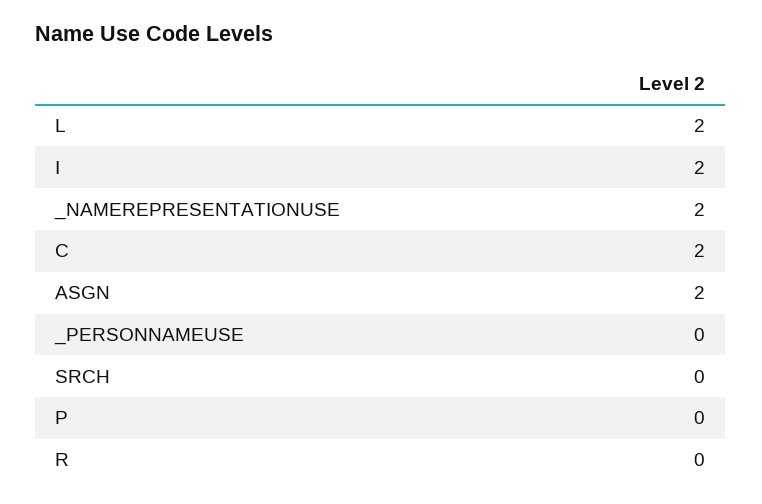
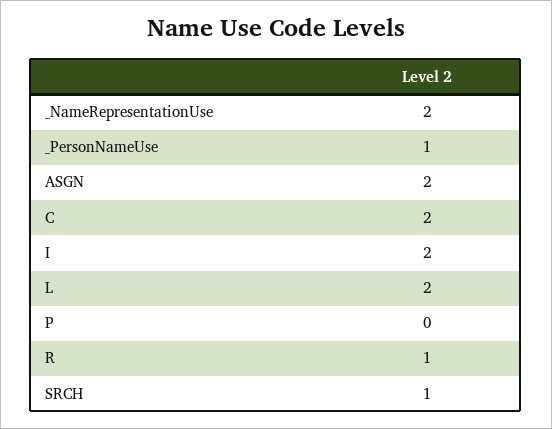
_PERSONNAMEUSE: 0 -> 1
SRCH: 0 -> 1
R: 0 -> 1

